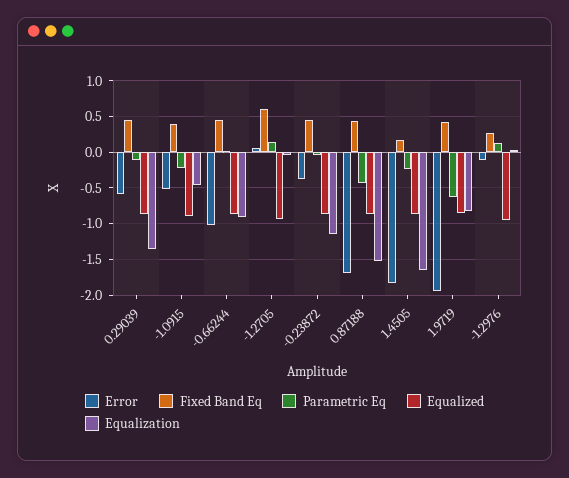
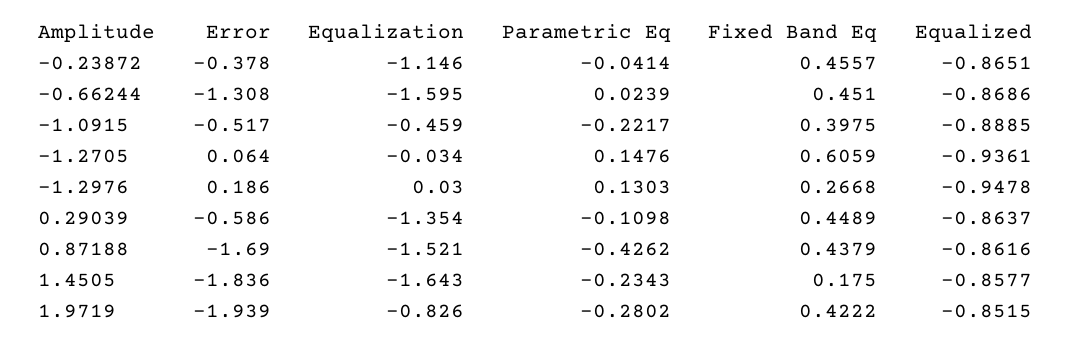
Error, -0.66244: -1 -> -1.308
Equalization, -0.66244: -0.9 -> -1.595
Parametric Eq, 1.9719: -0.6 -> -0.2802
Error, -1.2976: -0.1 -> 0.186

